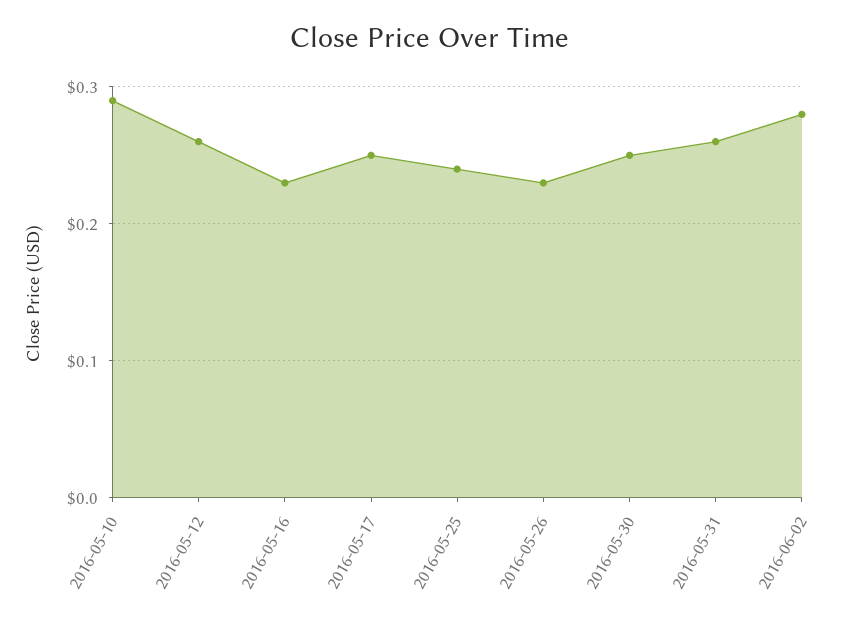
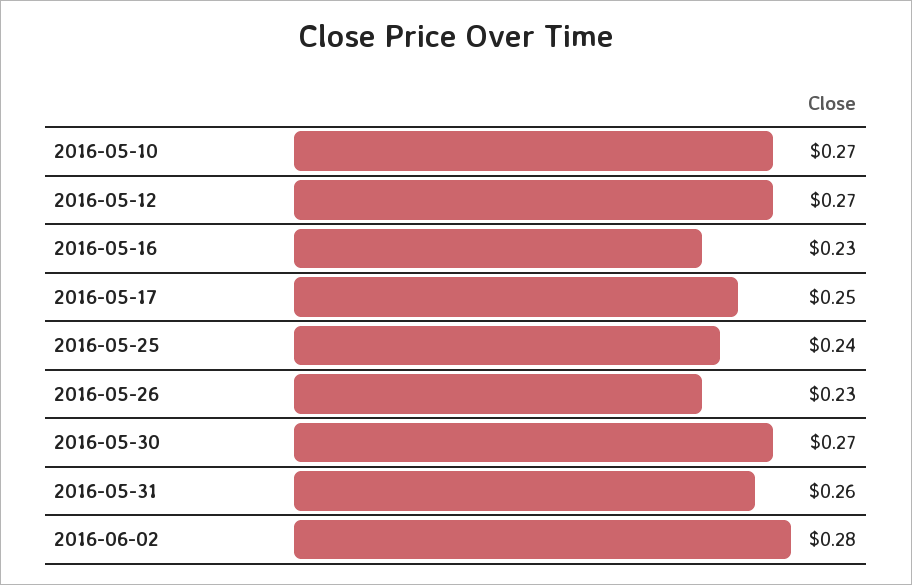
2016-05-10: 0.29 -> 0.27
2016-05-12: 0.26 -> 0.27
2016-05-30: 0.25 -> 0.27

